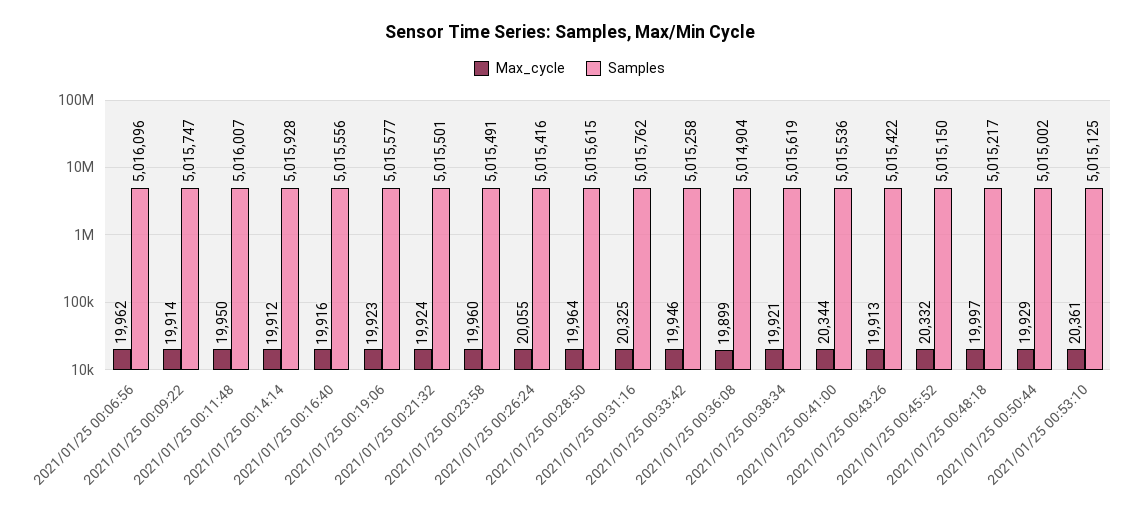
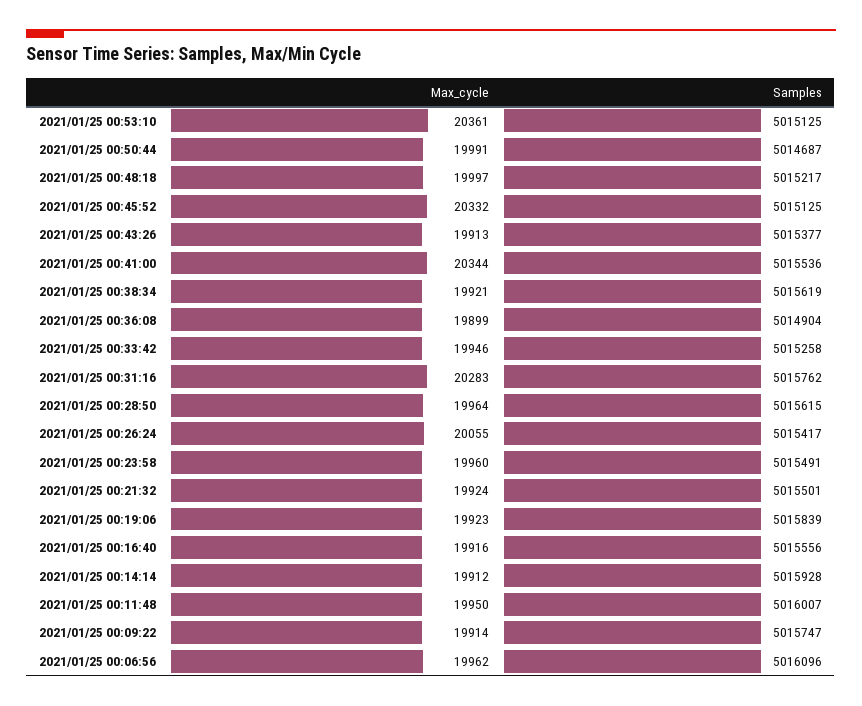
Samples, 2021/01/25 00:19:06: 5015577 -> 5015839
Samples, 2021/01/25 00:26:24: 5015416 -> 5015417
Max_cycle, 2021/01/25 00:31:16: 20325 -> 20283
Samples, 2021/01/25 00:43:26: 5015422 -> 5015377
Samples, 2021/01/25 00:45:52: 5015150 -> 5015125
Max_cycle, 2021/01/25 00:50:44: 19929 -> 19991
Samples, 2021/01/25 00:50:44: 5015002 -> 5014687

